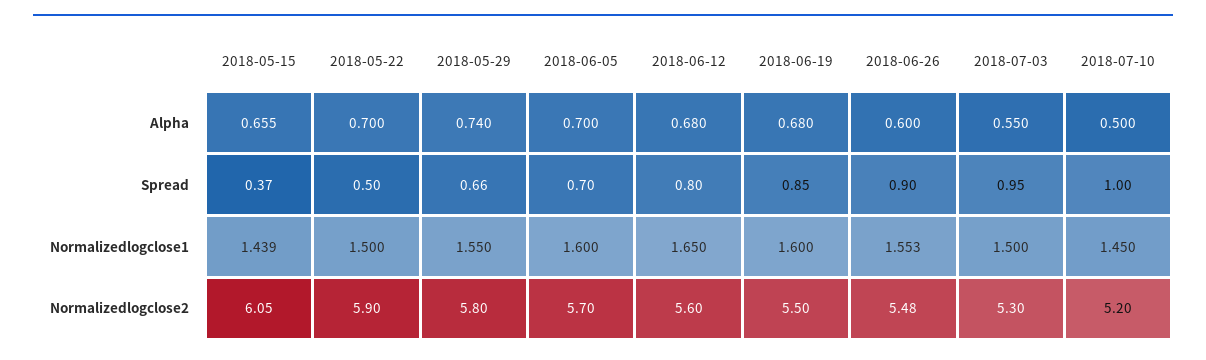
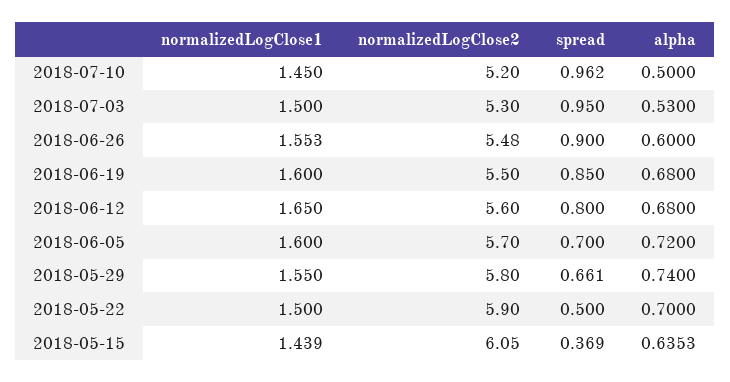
2018-05-15, Alpha: 0.655 -> 0.6353
2018-06-05, Alpha: 0.7 -> 0.72
2018-07-03, Alpha: 0.55 -> 0.53
2018-07-10, Spread: 1 -> 0.962

